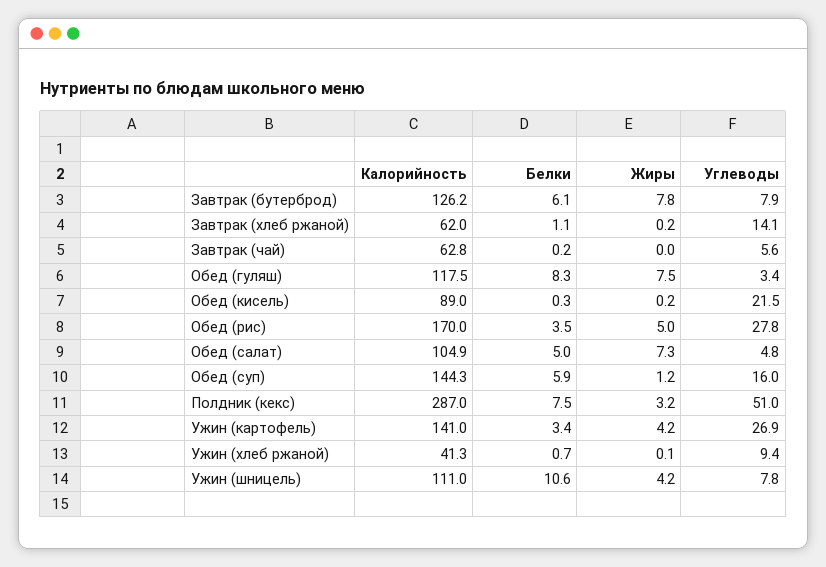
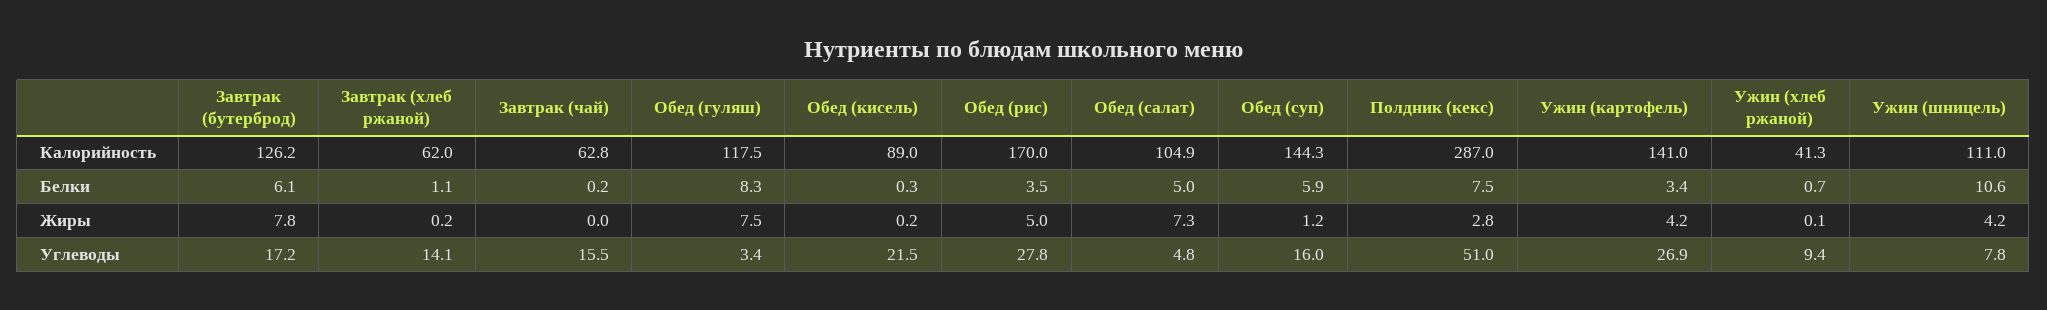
Углеводы, Завтрак (бутерброд): 7.9 -> 17.2
Углеводы, Завтрак (чай): 5.6 -> 15.5
Жиры, Полдник (кекс): 3.2 -> 2.8

